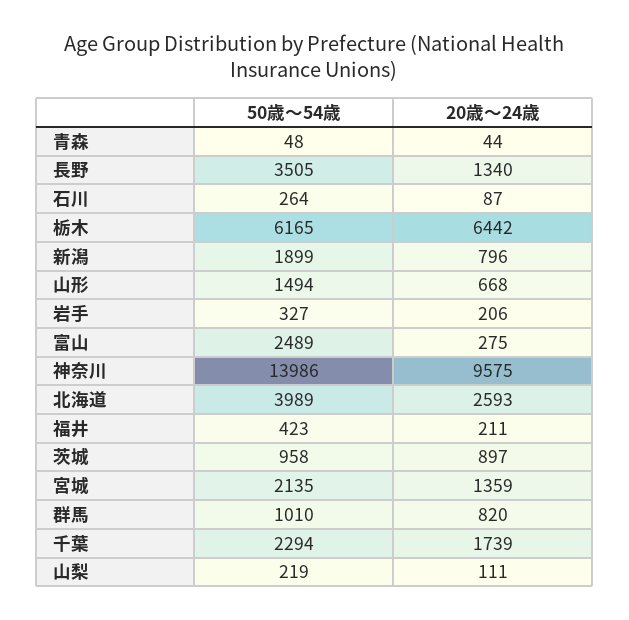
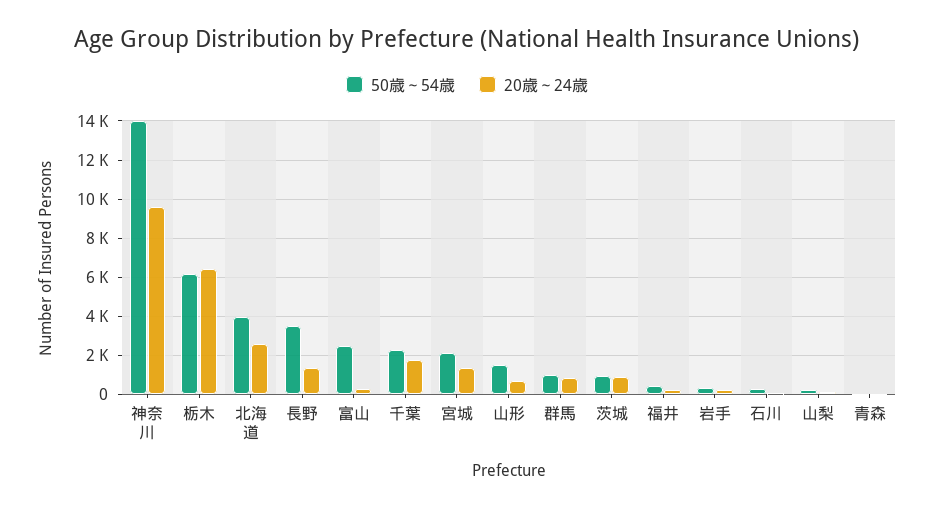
50歳～54歳, 新潟: 1899 -> none
20歳～24歳, 新潟: 796 -> none

